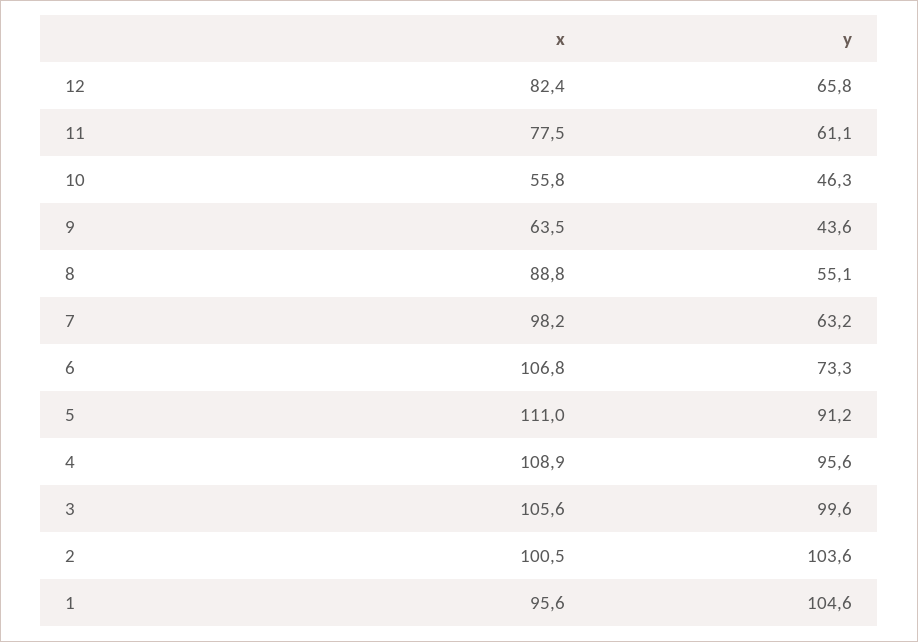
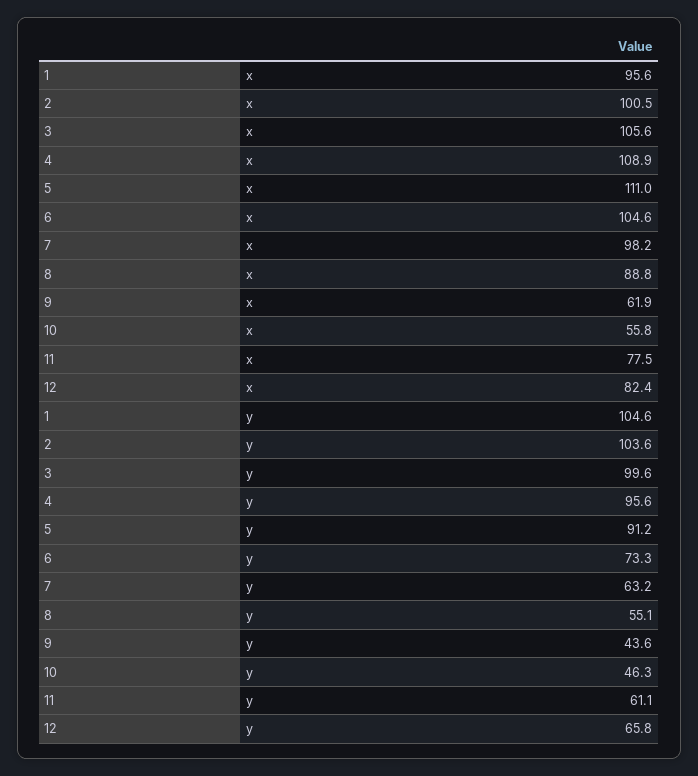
x, 9: 63.5 -> 61.9
x, 6: 106.8 -> 104.6

